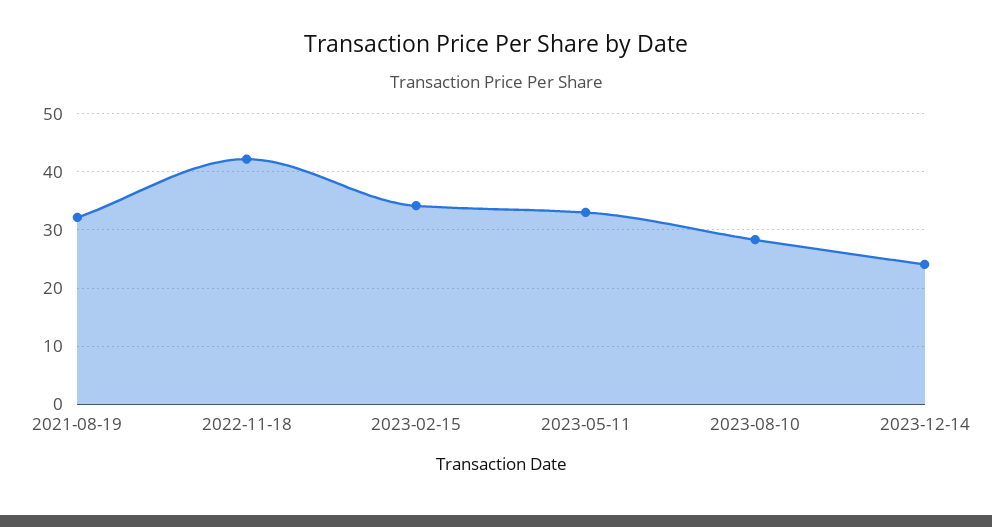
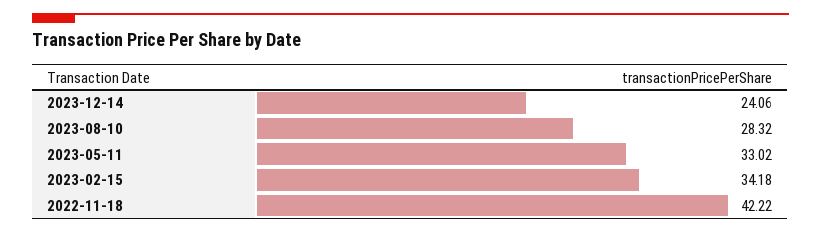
2021-08-19: 32 -> none

